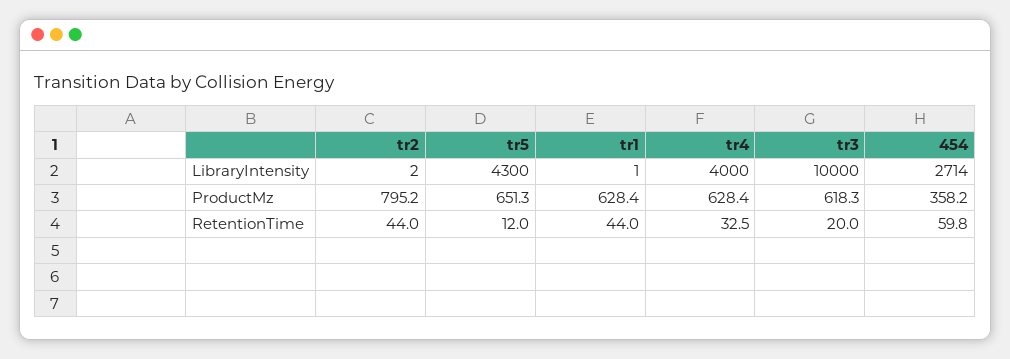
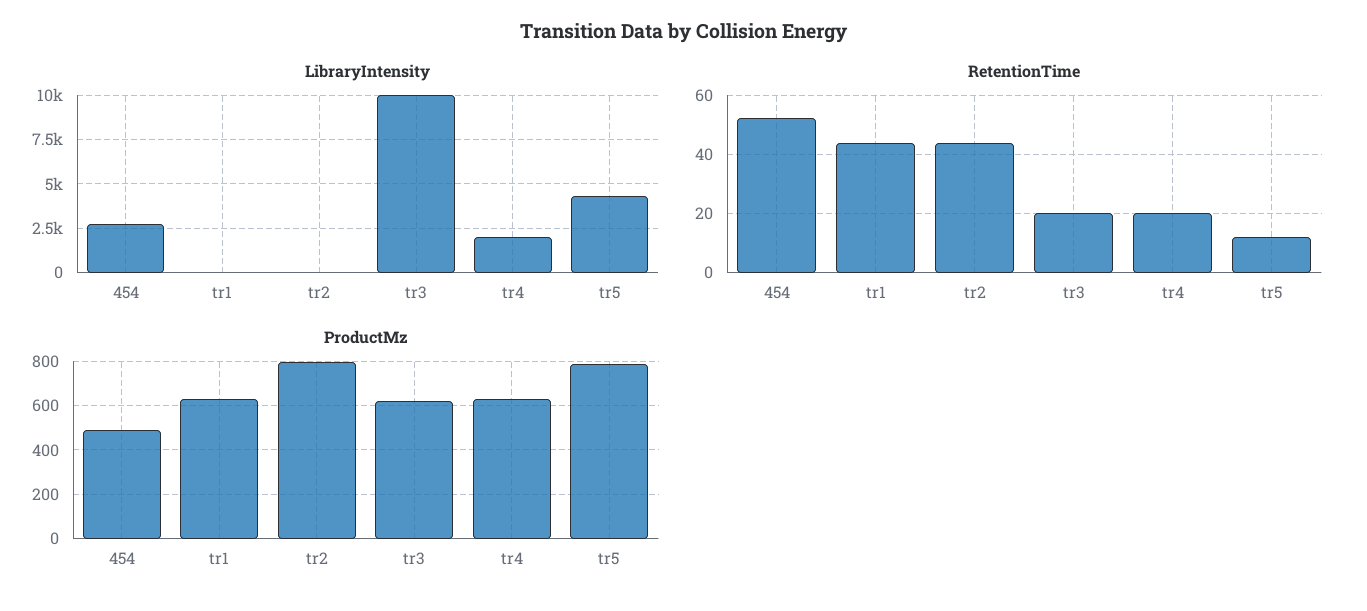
LibraryIntensity, tr4: 4000 -> 2000
ProductMz, tr5: 651.3 -> 800
ProductMz, 454: 358.2 -> 500
RetentionTime, tr4: 32.5 -> 20
RetentionTime, 454: 59.8 -> 52.5

